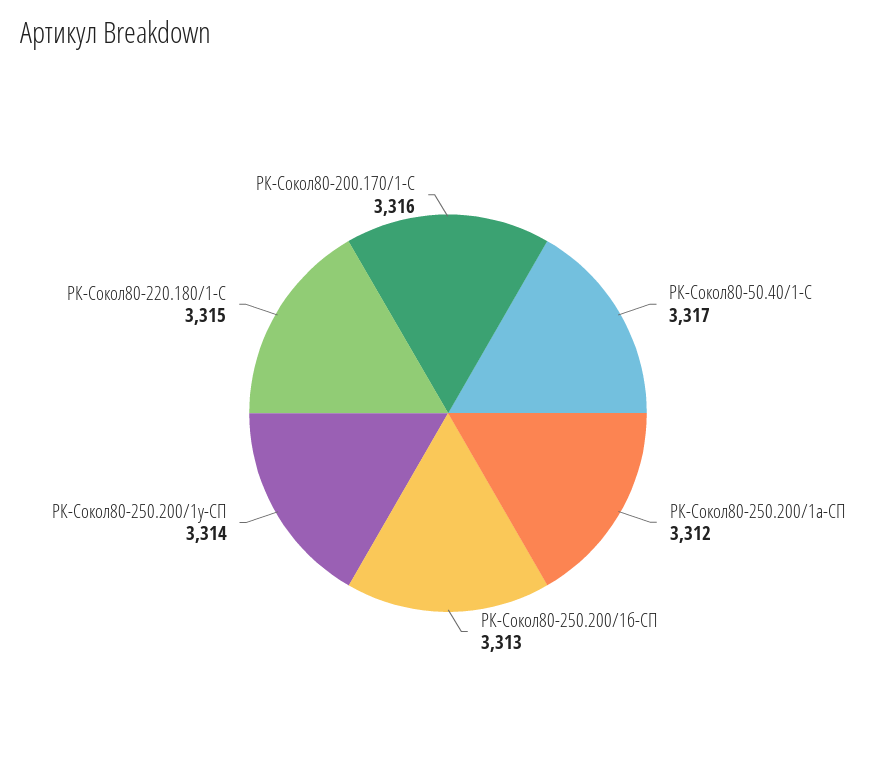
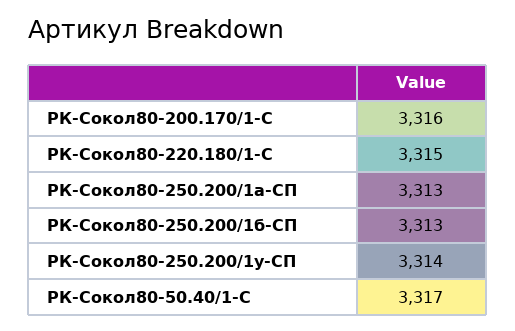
РК-Сокол80-250.200/1а-СП: 3312 -> 3313

